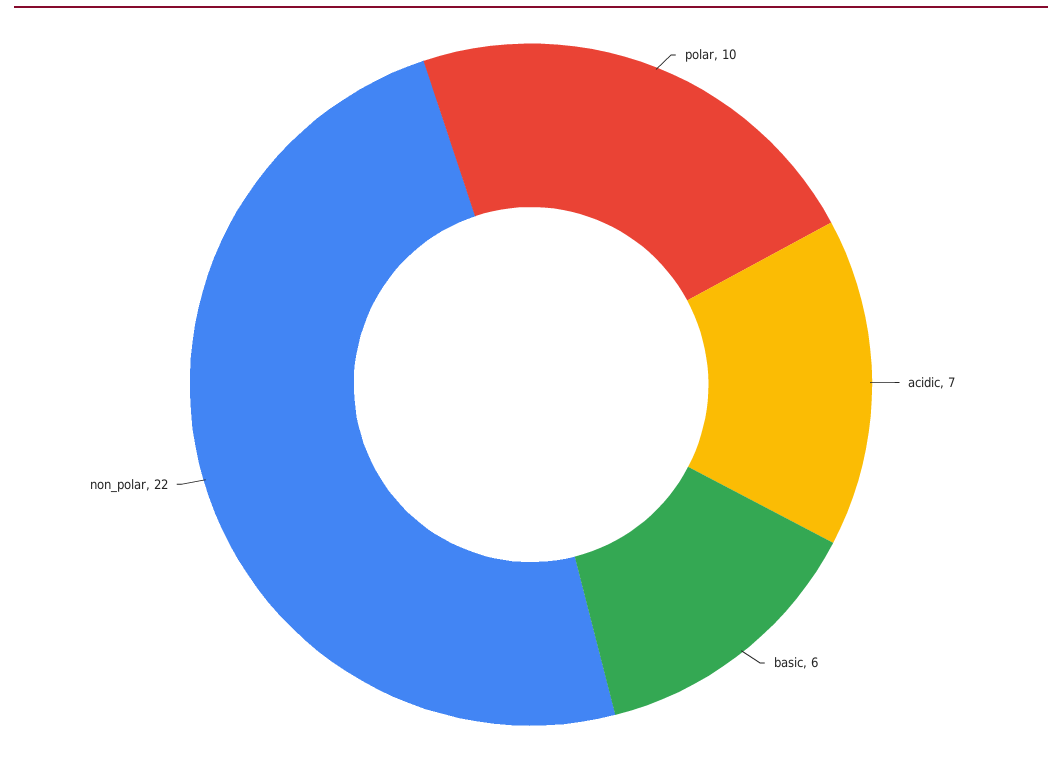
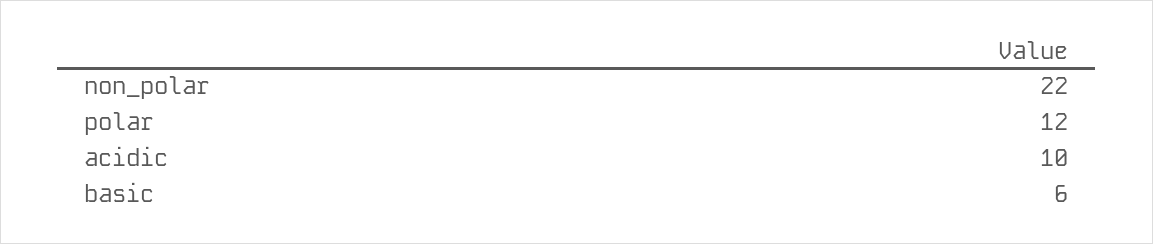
polar: 10 -> 12
acidic: 7 -> 10

